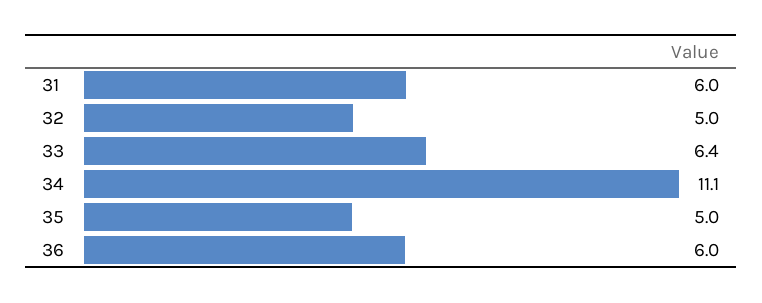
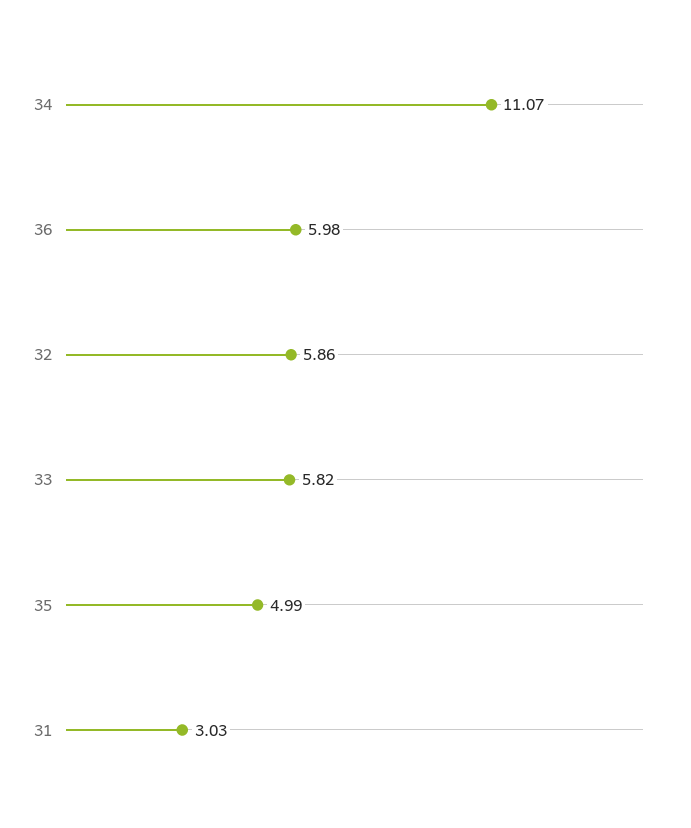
31: 6 -> 3.03
32: 5 -> 5.86
33: 6.4 -> 5.82

